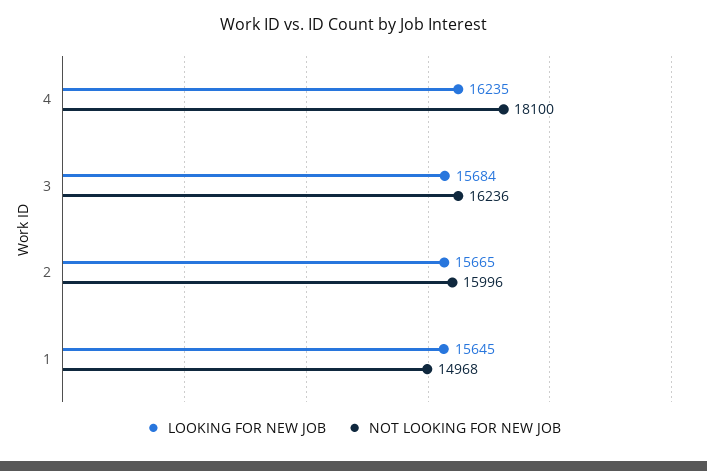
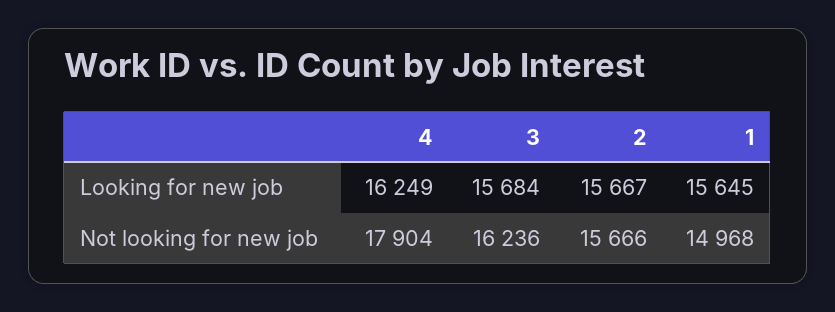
LOOKING FOR NEW JOB, 4: 16235 -> 16249
NOT LOOKING FOR NEW JOB, 4: 18100 -> 17904
LOOKING FOR NEW JOB, 2: 15665 -> 15667
NOT LOOKING FOR NEW JOB, 2: 15996 -> 15666

